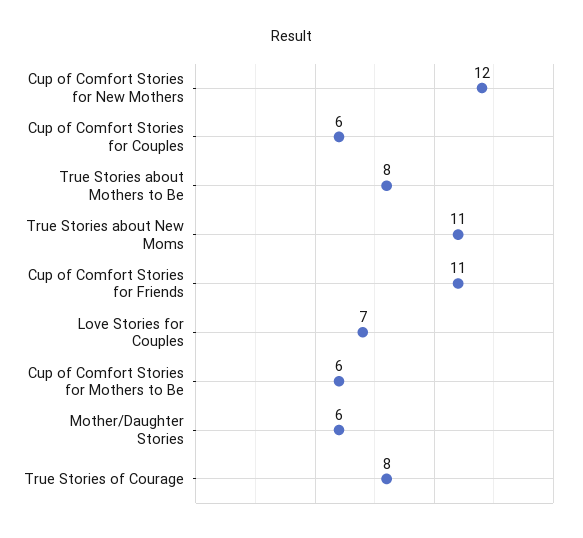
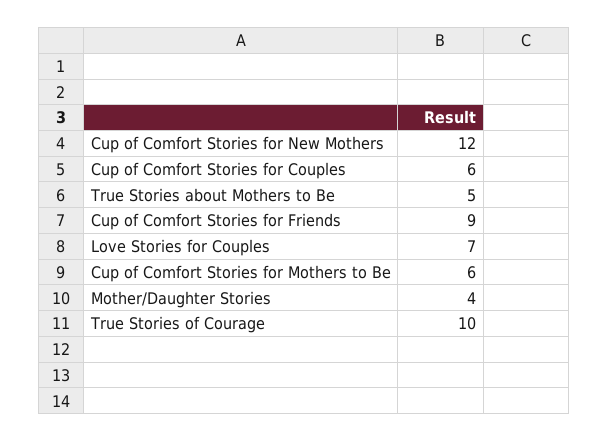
True Stories about Mothers to Be: 8 -> 5
True Stories about New Moms: 11 -> none
Cup of Comfort Stories for Friends: 11 -> 9
Mother/Daughter Stories: 6 -> 4
True Stories of Courage: 8 -> 10

